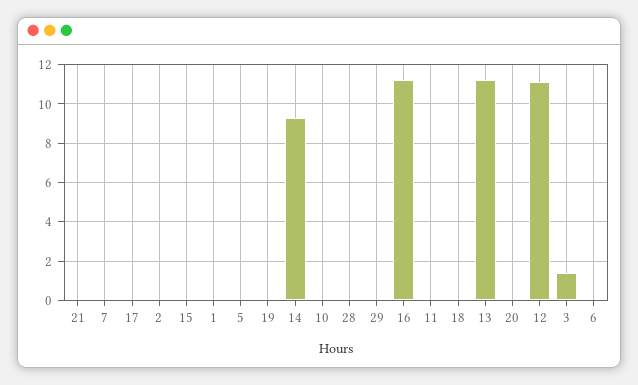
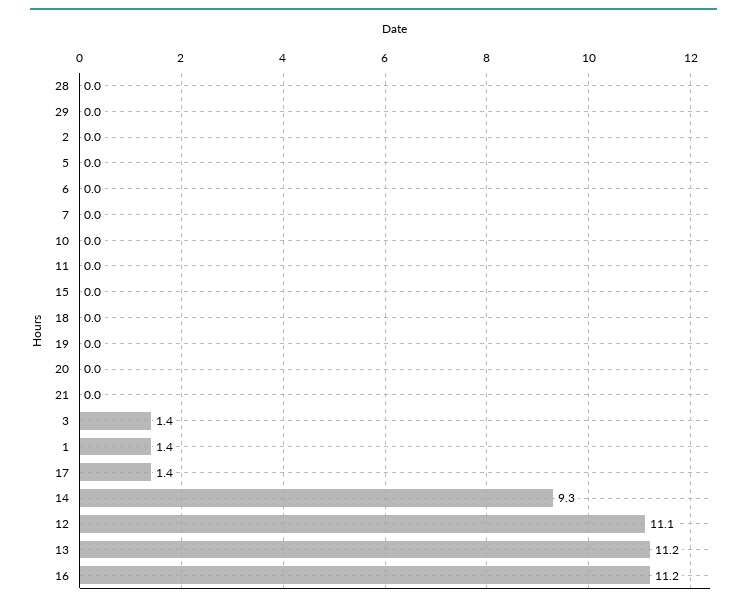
17: 0 -> 1.4
1: 0 -> 1.4

